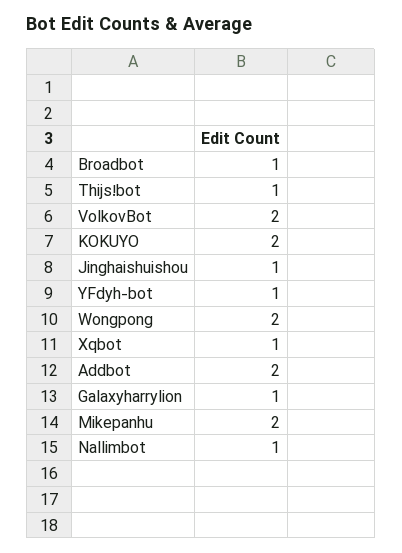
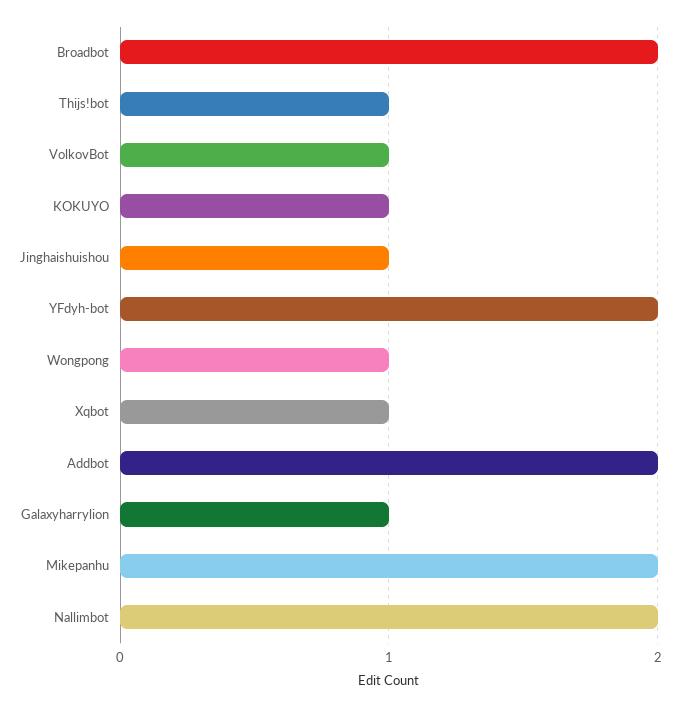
Broadbot: 1 -> 2
VolkovBot: 2 -> 1
KOKUYO: 2 -> 1
YFdyh-bot: 1 -> 2
Wongpong: 2 -> 1
Nallimbot: 1 -> 2

